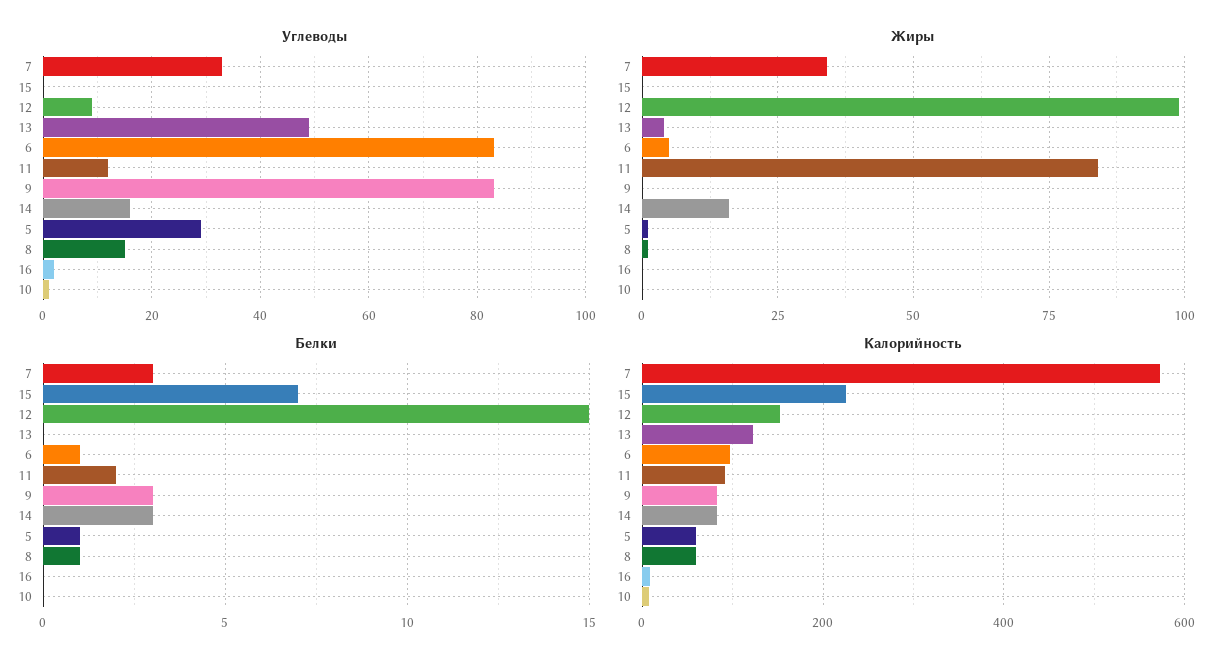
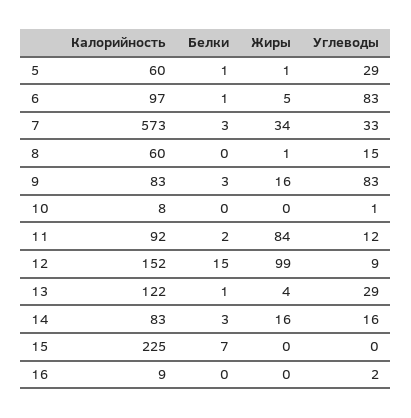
Углеводы, 13: 50 -> 29
Жиры, 9: 0 -> 16
Белки, 13: 0 -> 1
Белки, 8: 1 -> 0

